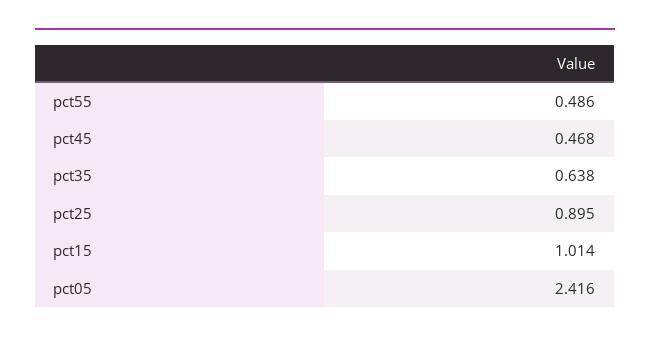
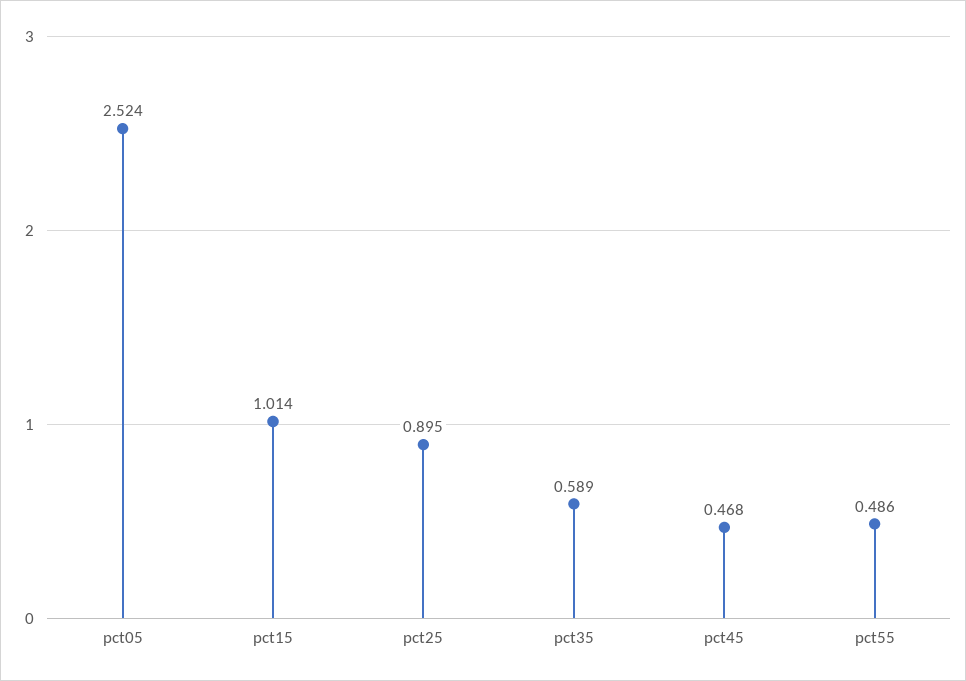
pct35: 0.638 -> 0.589
pct05: 2.416 -> 2.524

